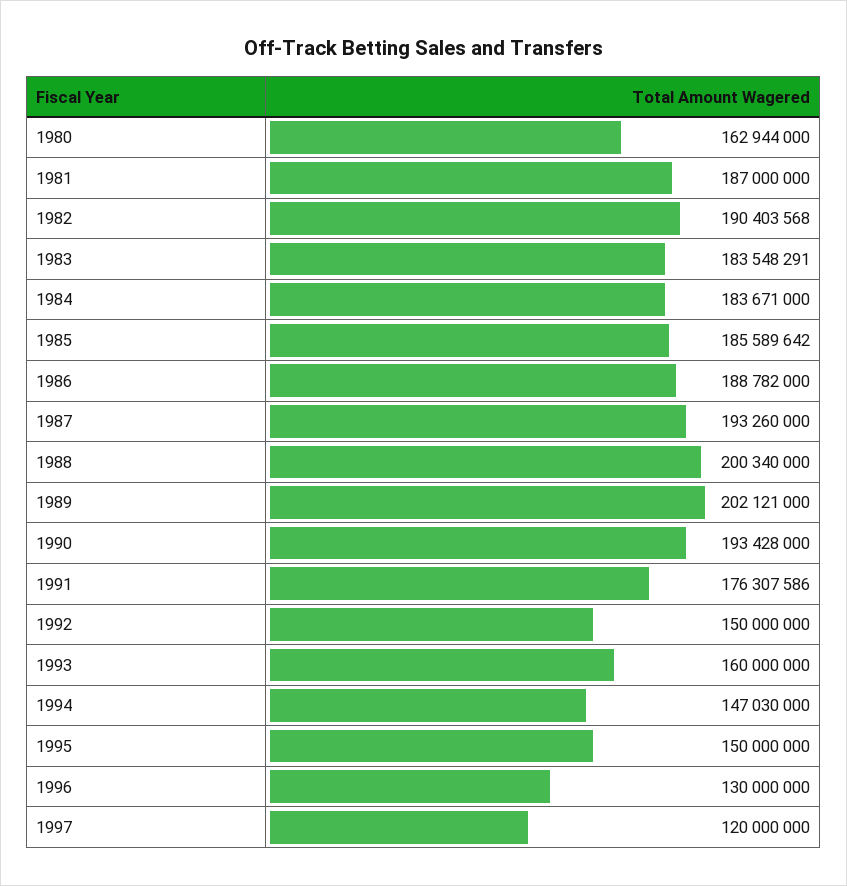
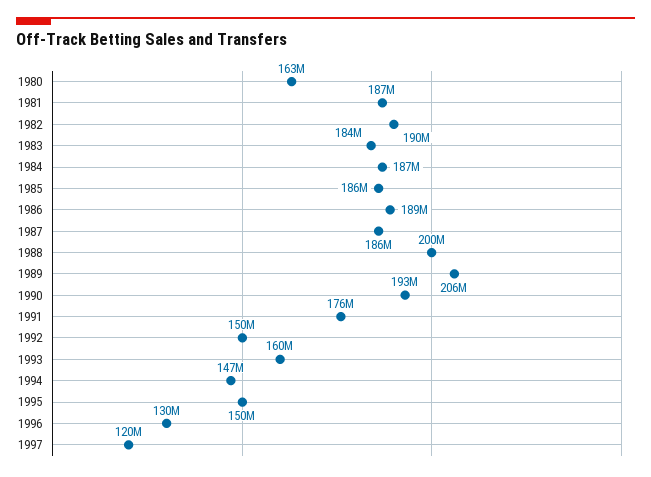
1984: 183671000 -> 187000000
1987: 193260000 -> 186000000
1989: 202121000 -> 206000000

